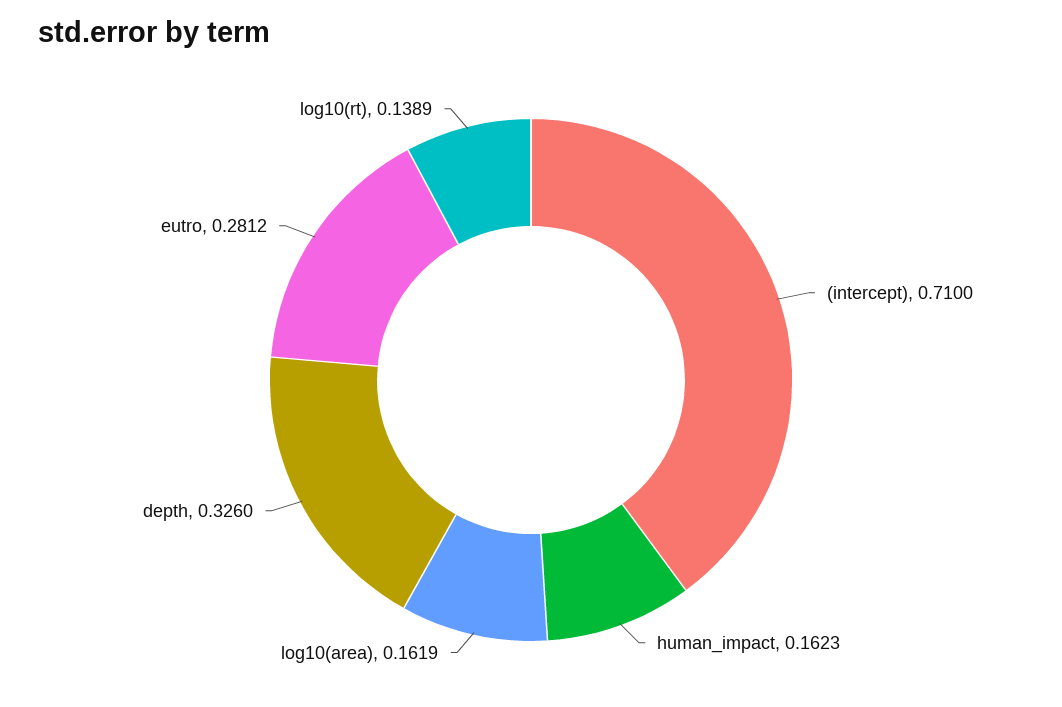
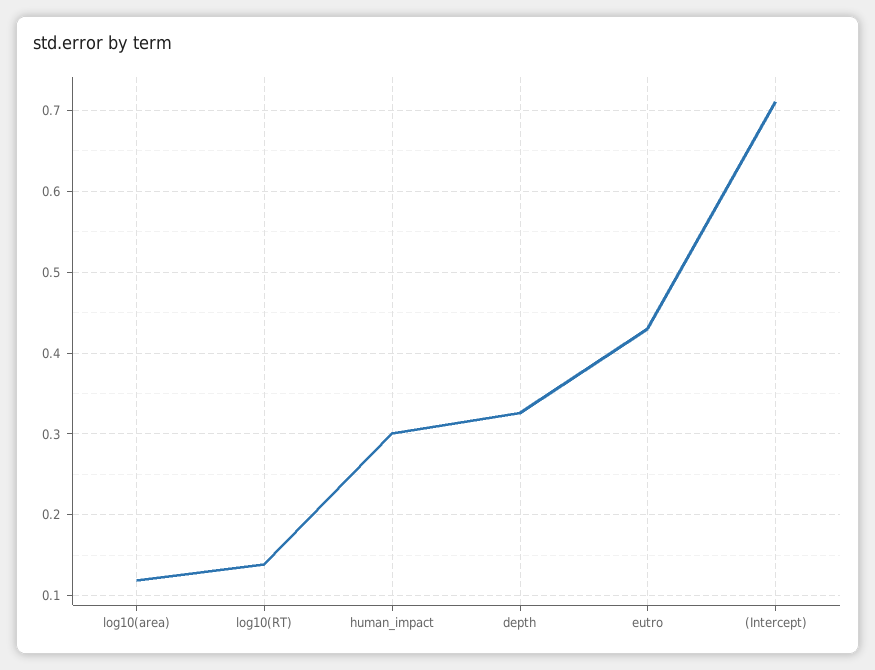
human_impact: 0.1623 -> 0.3
log10(area): 0.1619 -> 0.12
eutro: 0.2812 -> 0.43

